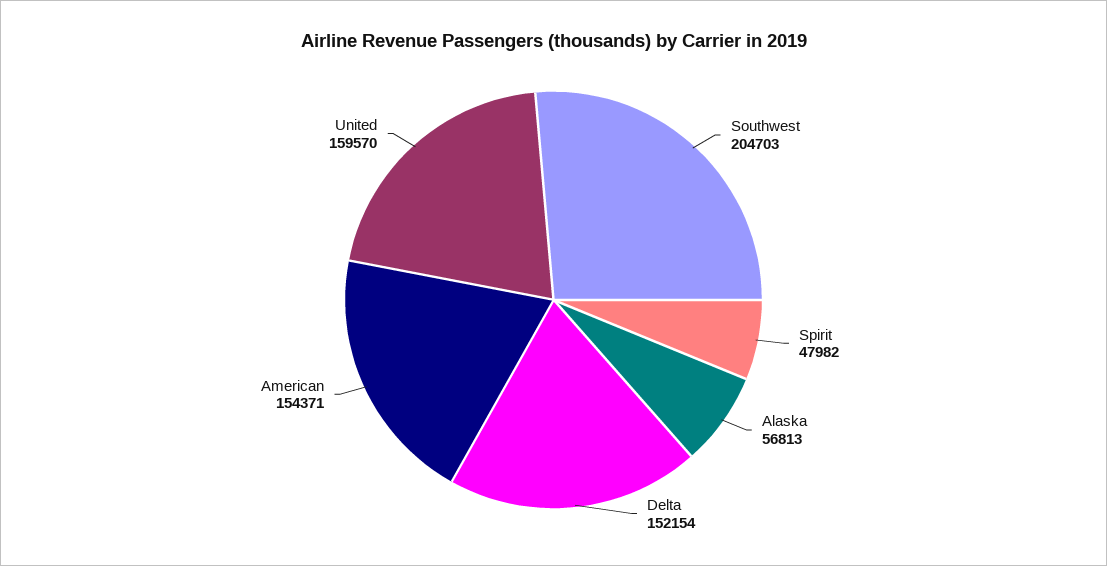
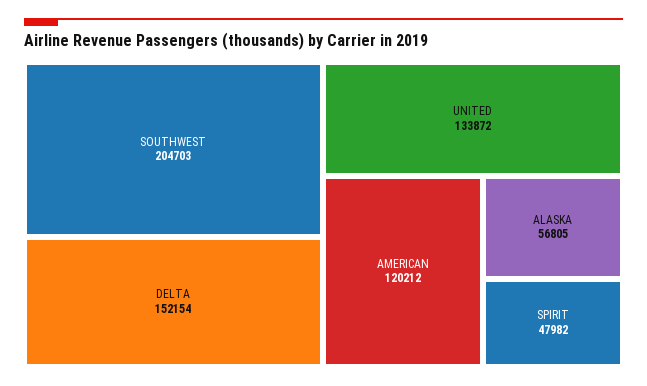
Alaska: 56813 -> 56805
American: 154371 -> 120212
United: 159570 -> 133872

